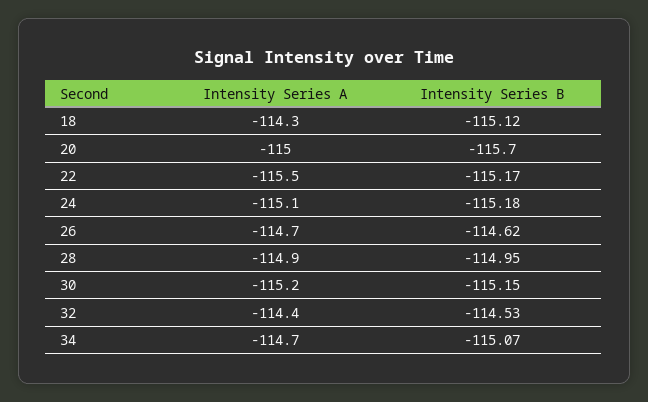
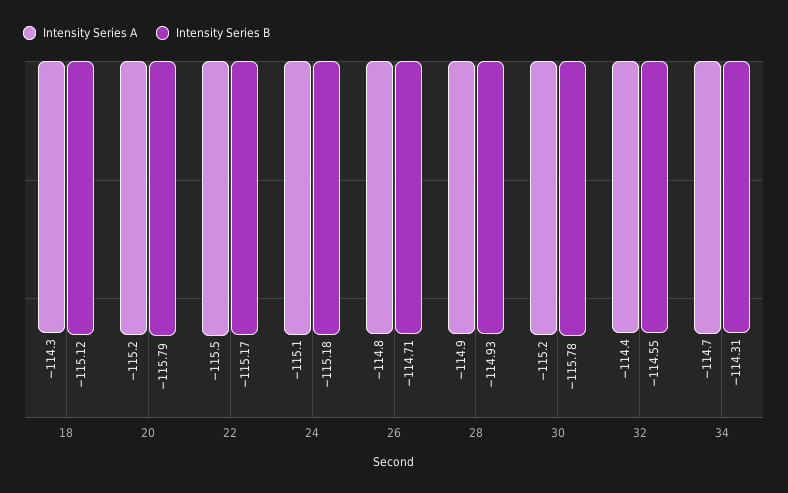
Intensity Series A, 20: -115 -> -115.2
Intensity Series B, 20: -115.7 -> -115.79
Intensity Series A, 26: -114.7 -> -114.8
Intensity Series B, 26: -114.62 -> -114.71
Intensity Series B, 28: -114.95 -> -114.93
Intensity Series B, 30: -115.15 -> -115.78
Intensity Series B, 32: -114.53 -> -114.55
Intensity Series B, 34: -115.07 -> -114.31

